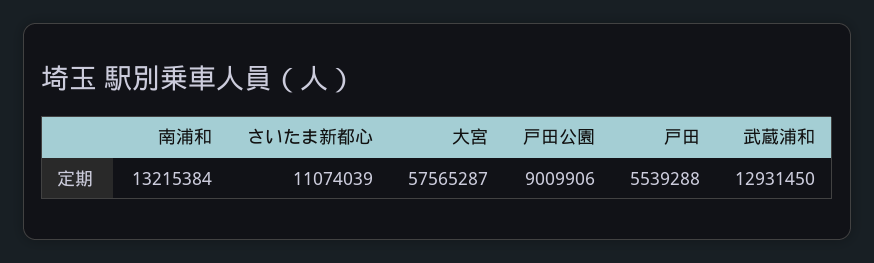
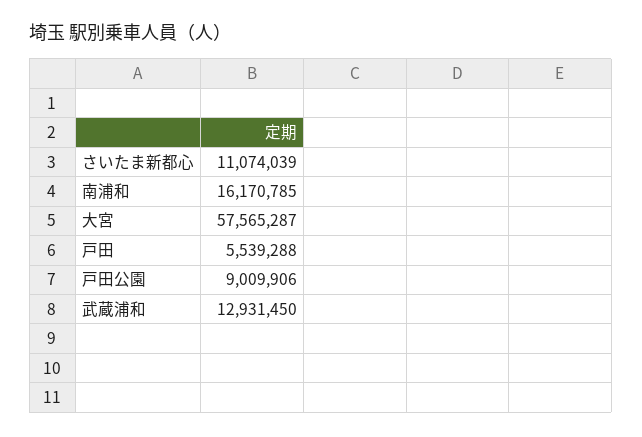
南浦和: 13215384 -> 16170785

